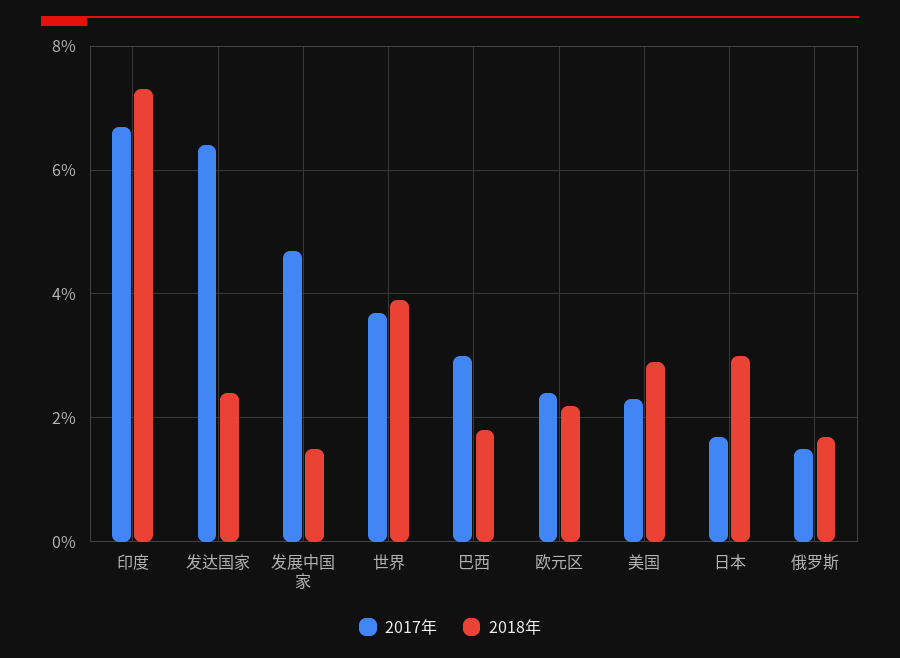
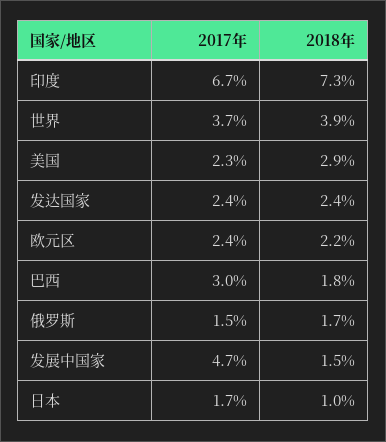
2017年, 发达国家: 6.5 -> 2.4
2018年, 日本: 3 -> 1

